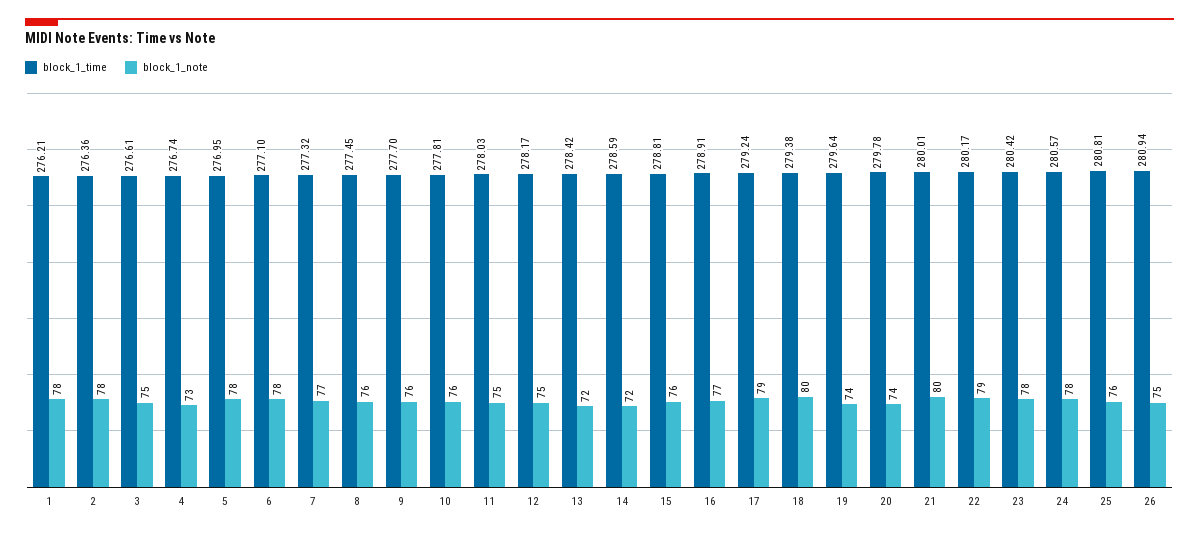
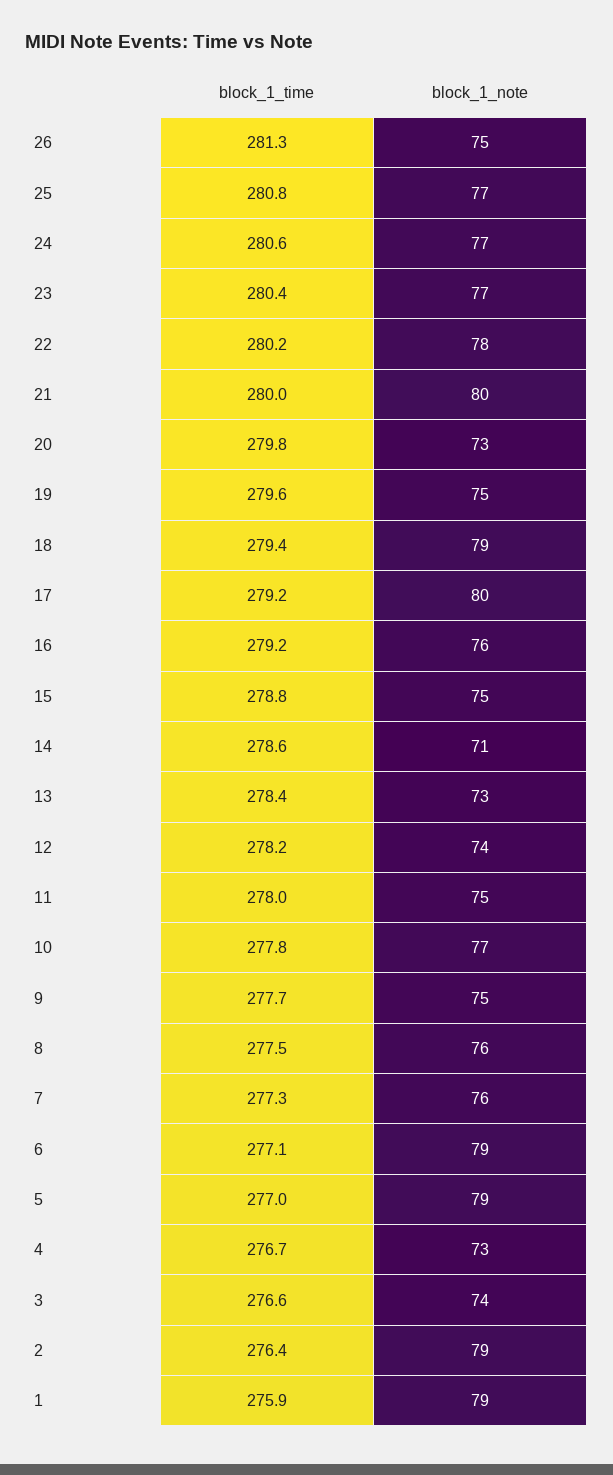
block_1_time, 1: 276.21 -> 275.9
block_1_note, 1: 78 -> 79
block_1_note, 2: 78 -> 79
block_1_note, 3: 75 -> 74
block_1_note, 5: 78 -> 79
block_1_note, 6: 78 -> 79
block_1_note, 7: 77 -> 76
block_1_note, 9: 76 -> 75
block_1_note, 10: 76 -> 77
block_1_note, 12: 75 -> 74
block_1_note, 13: 72 -> 73
block_1_note, 14: 72 -> 71
block_1_note, 15: 76 -> 75
block_1_time, 16: 278.91 -> 279.2
block_1_note, 16: 77 -> 76
block_1_note, 17: 79 -> 80
block_1_note, 18: 80 -> 79
block_1_note, 19: 74 -> 75
block_1_note, 20: 74 -> 73
block_1_note, 22: 79 -> 78
block_1_note, 23: 78 -> 77
block_1_note, 24: 78 -> 77
block_1_note, 25: 76 -> 77
block_1_time, 26: 280.94 -> 281.3

